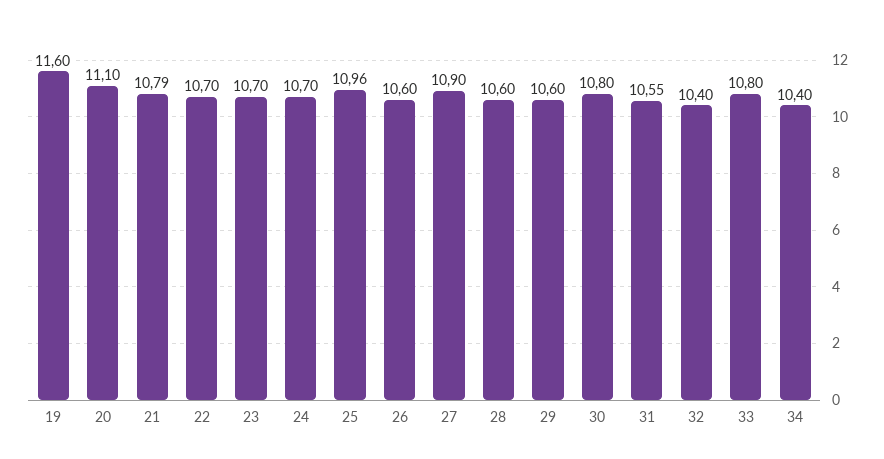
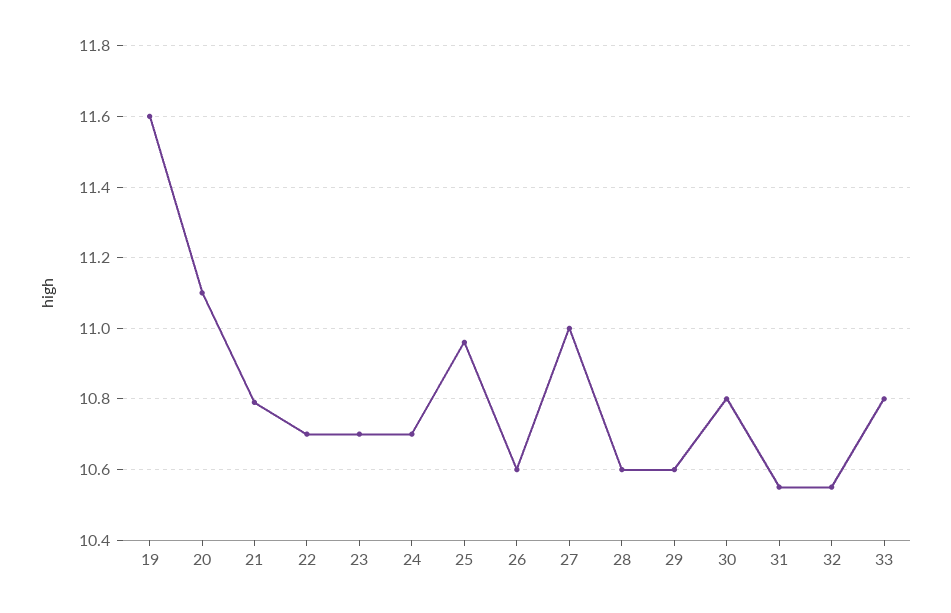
27: 10.9 -> 11
32: 10.4 -> 10.55
34: 10.4 -> none

